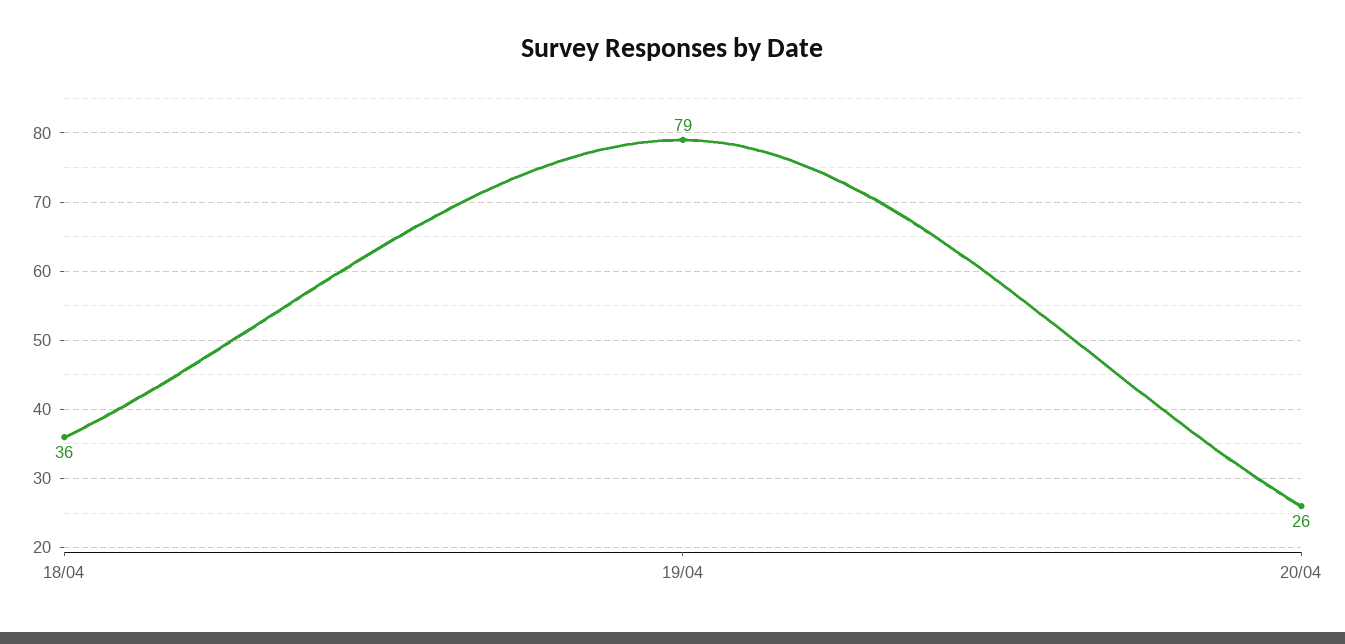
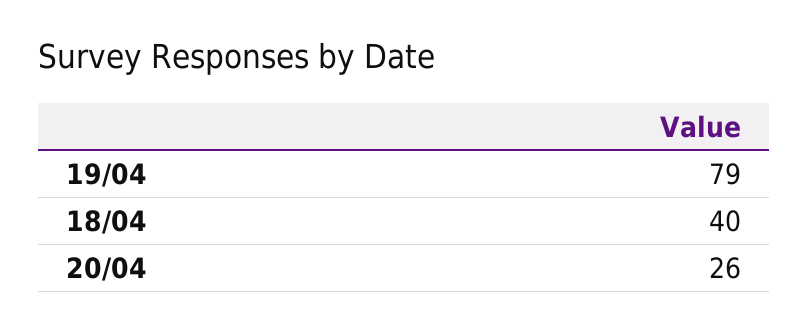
18/04: 36 -> 40

